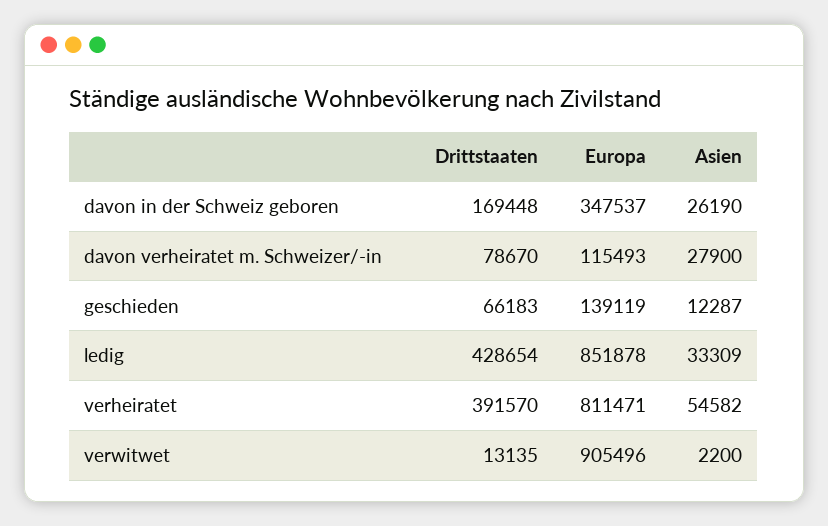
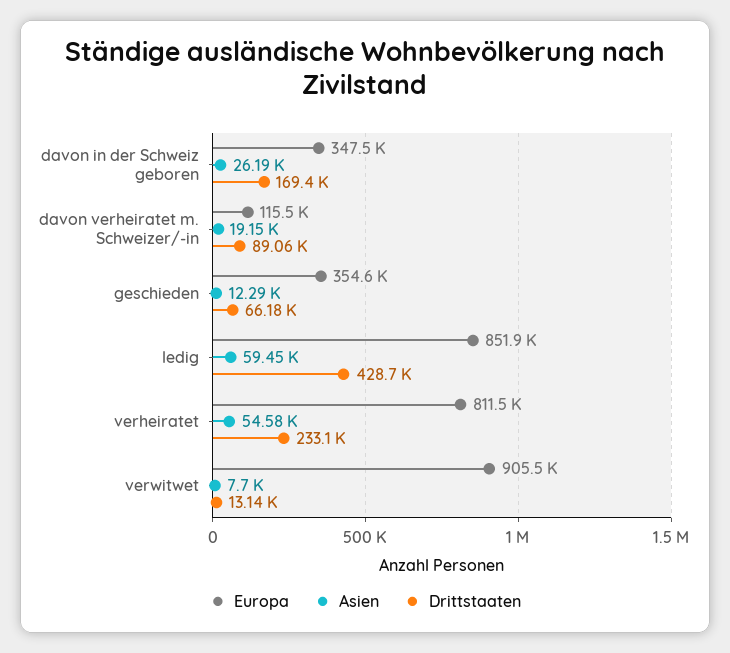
Drittstaaten, davon verheiratet m. Schweizer/-in: 78670 -> 89060
Asien, davon verheiratet m. Schweizer/-in: 27900 -> 19150
Europa, geschieden: 139119 -> 354600
Asien, ledig: 33309 -> 59450
Drittstaaten, verheiratet: 391570 -> 233100
Asien, verwitwet: 2200 -> 7700

